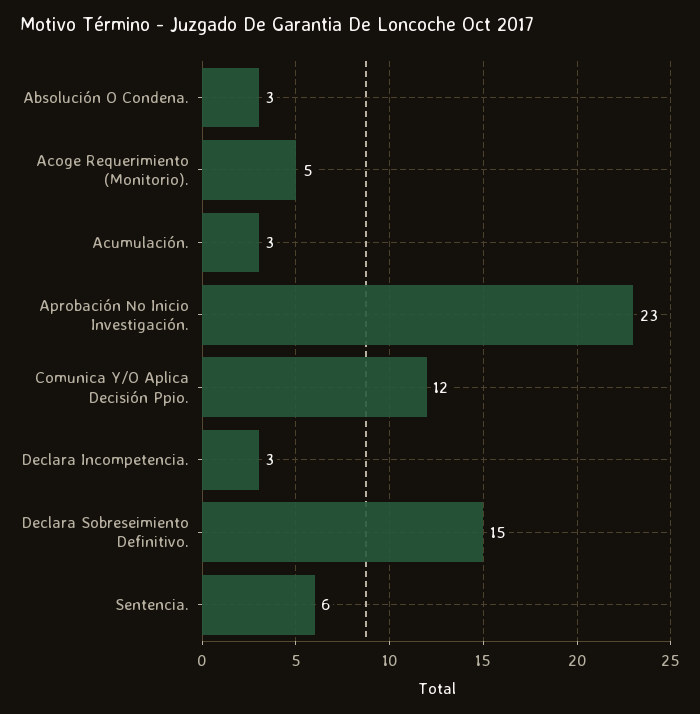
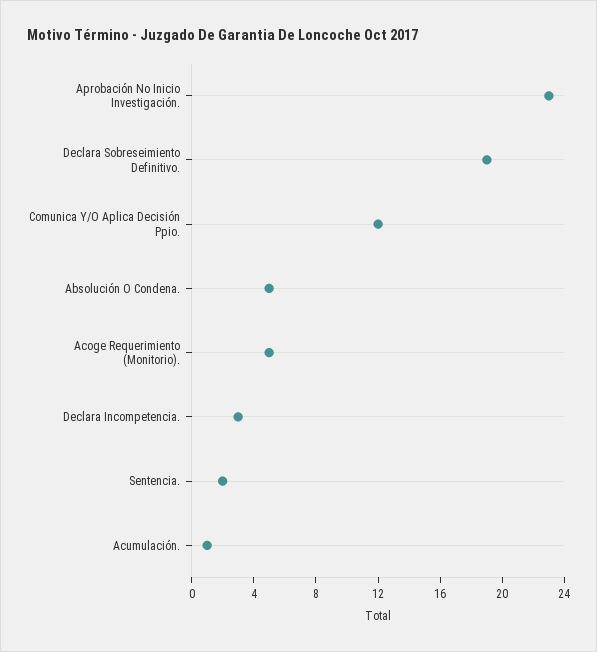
Absolución O Condena.: 3 -> 5
Acumulación.: 3 -> 1
Declara Sobreseimiento Definitivo.: 15 -> 19
Sentencia.: 6 -> 2

